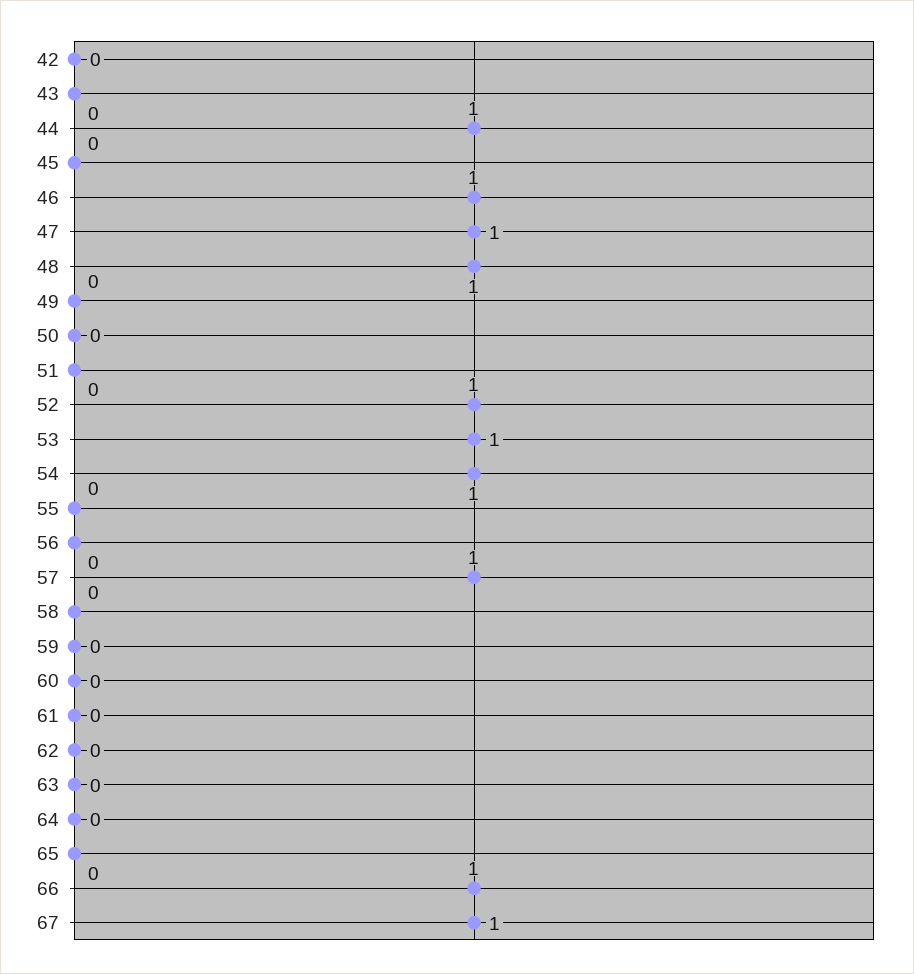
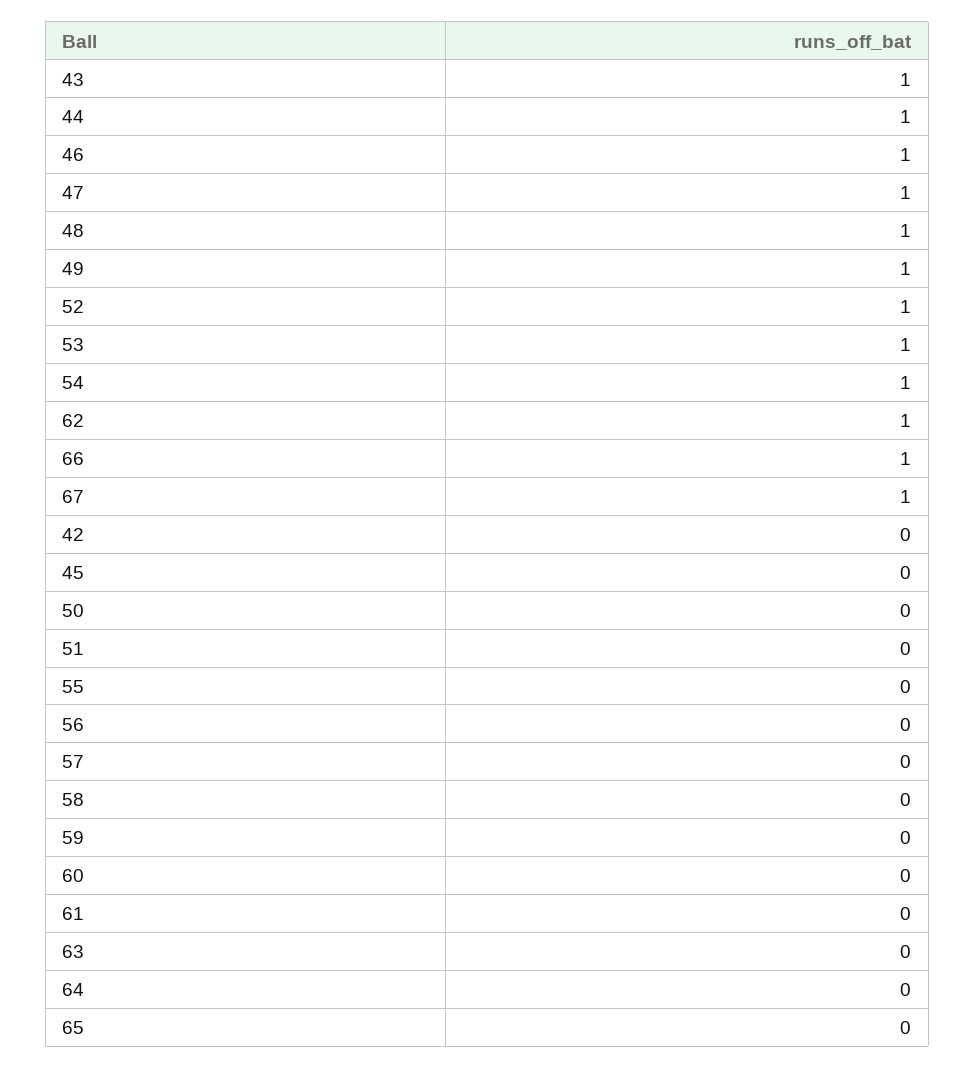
43: 0 -> 1
49: 0 -> 1
57: 1 -> 0
62: 0 -> 1

